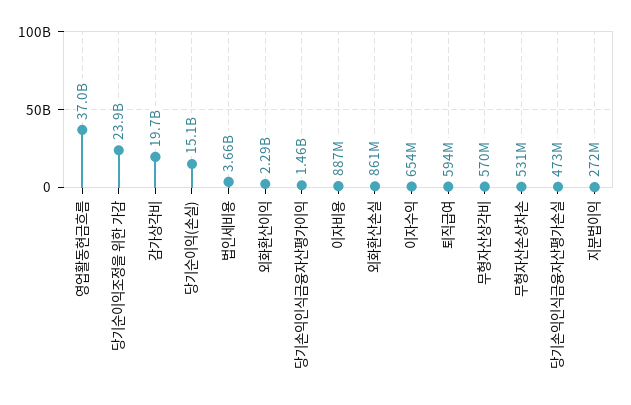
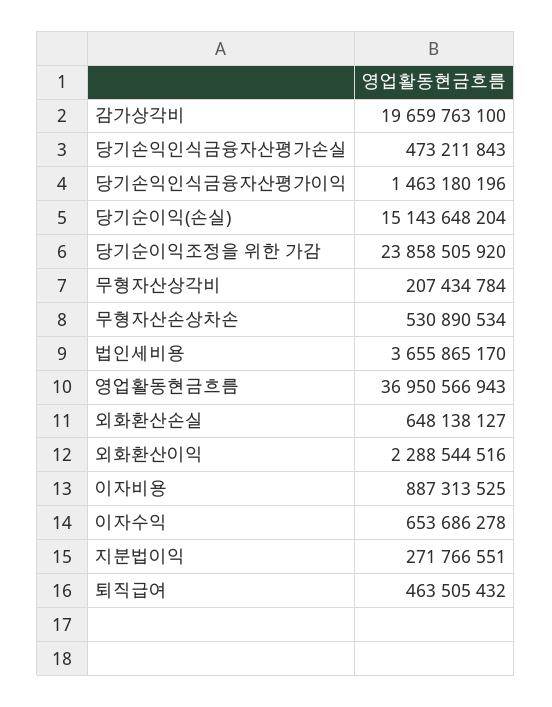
외화환산손실: 861000000 -> 648138127
퇴직급여: 594000000 -> 463505432
무형자산상각비: 570000000 -> 207434784

